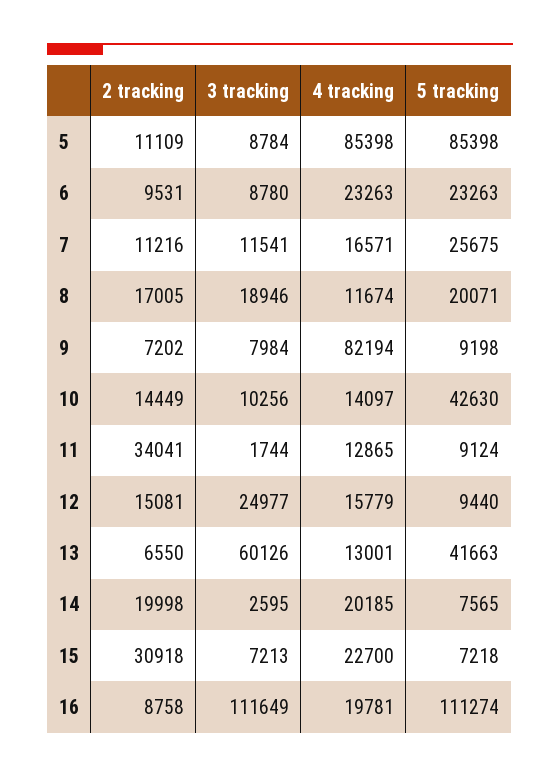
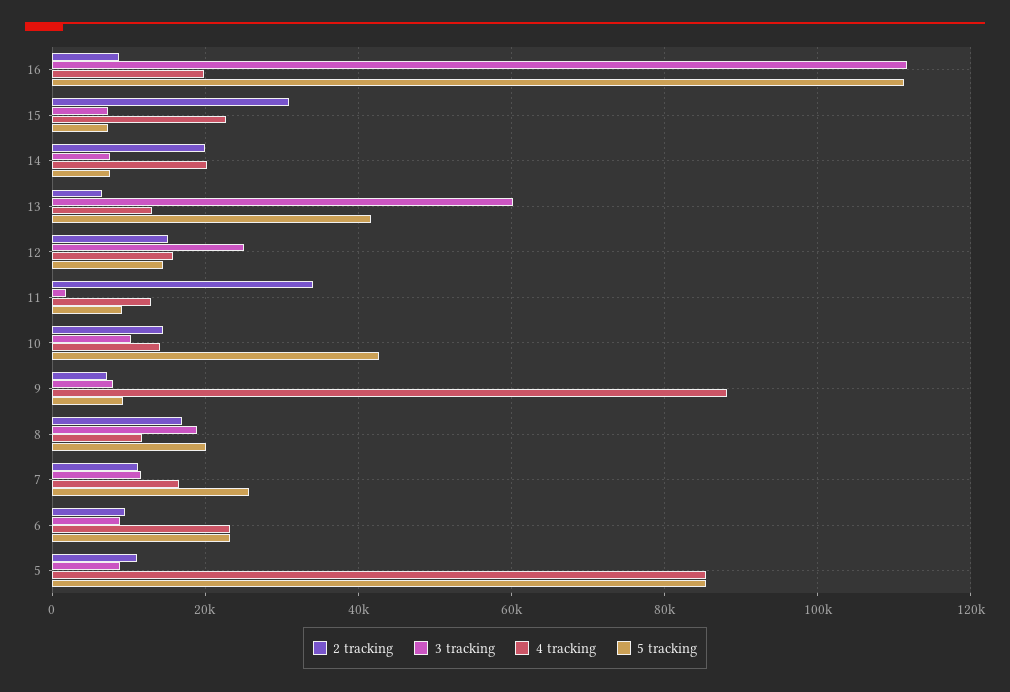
4 tracking, 9: 82194 -> 88000
5 tracking, 12: 9440 -> 14000
3 tracking, 14: 2595 -> 8000

